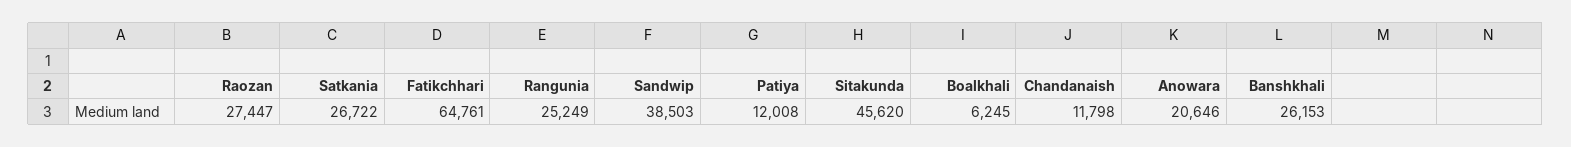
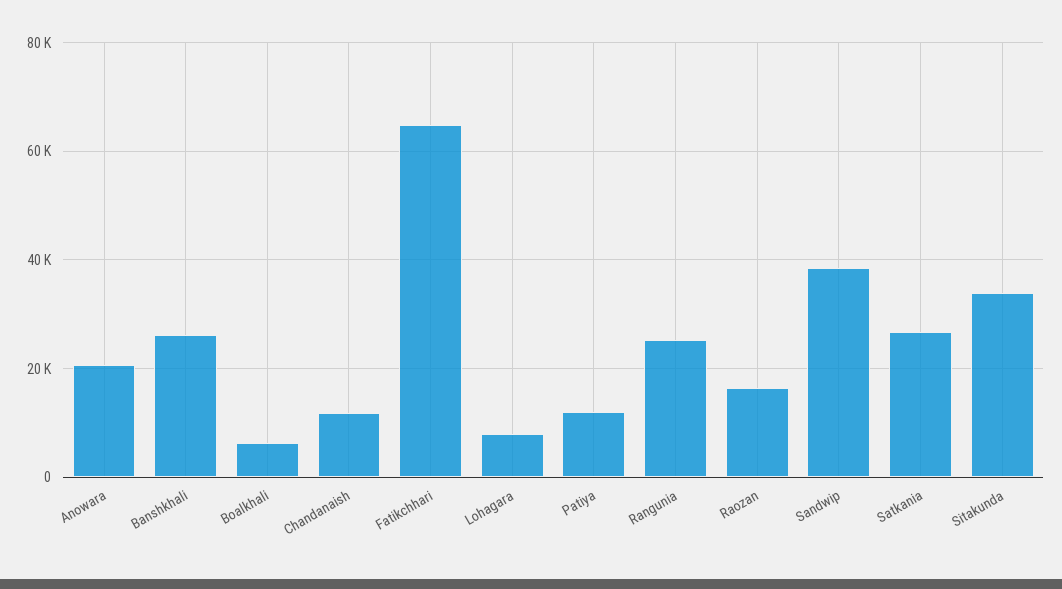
Raozan: 27447 -> 16000
Sitakunda: 45620 -> 34000
Lohagara: none -> 8000

